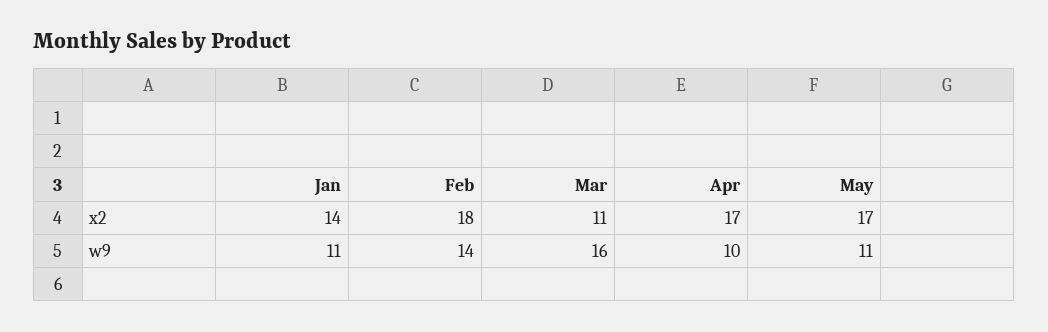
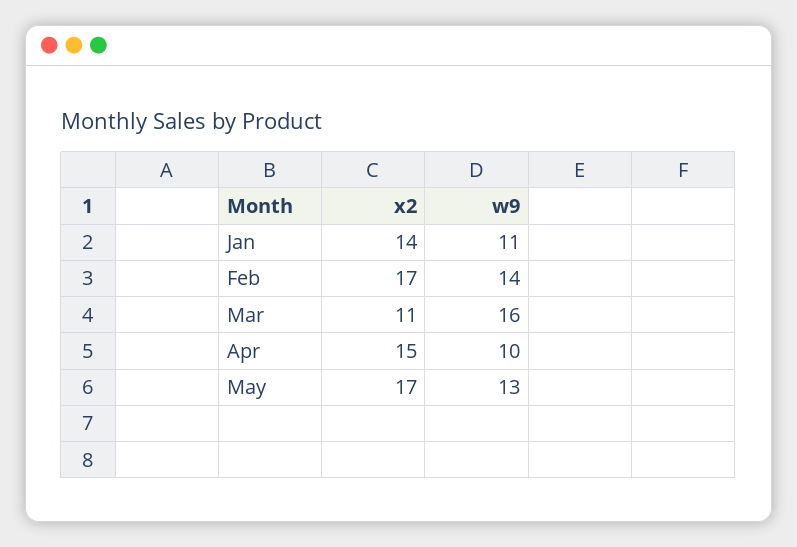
Feb, x2: 18 -> 17
Apr, x2: 17 -> 15
May, w9: 11 -> 13

